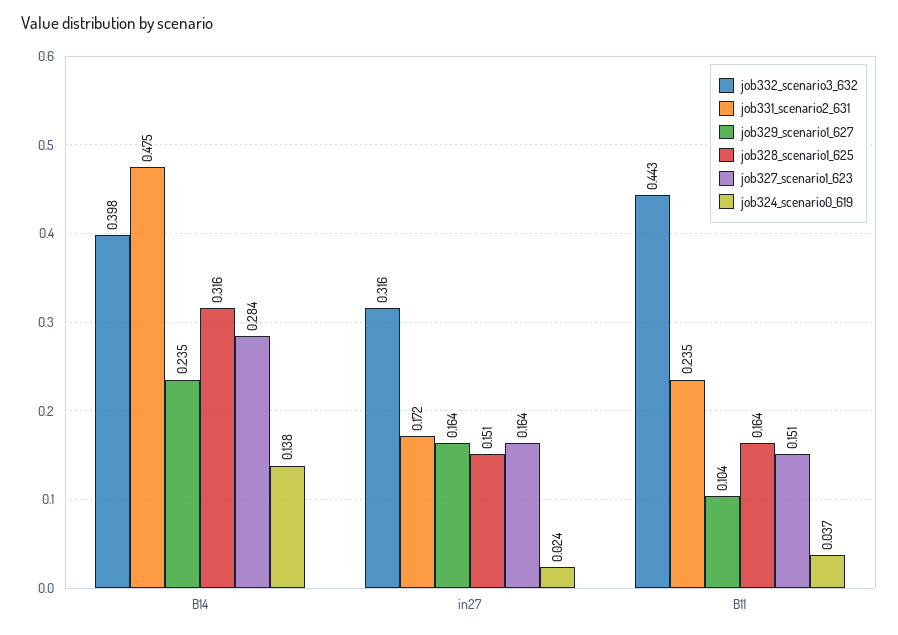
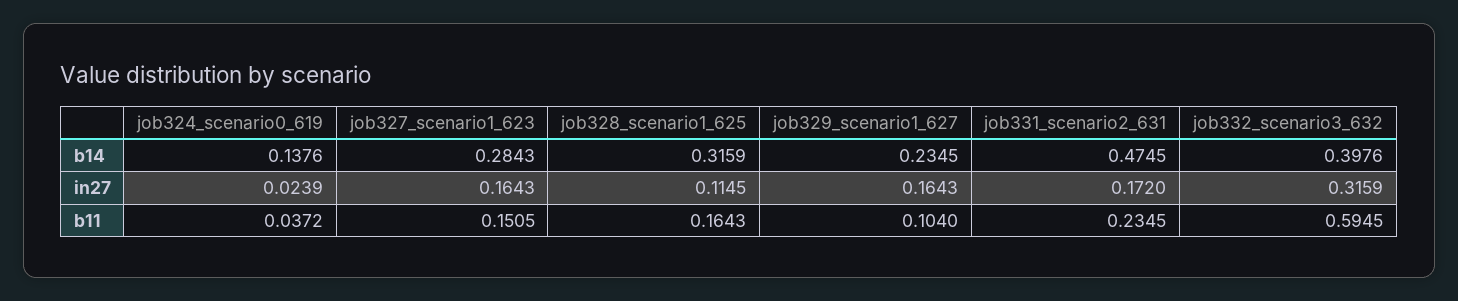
job328_scenario1_625, in27: 0.151 -> 0.1145
job332_scenario3_632, B11: 0.443 -> 0.5945

